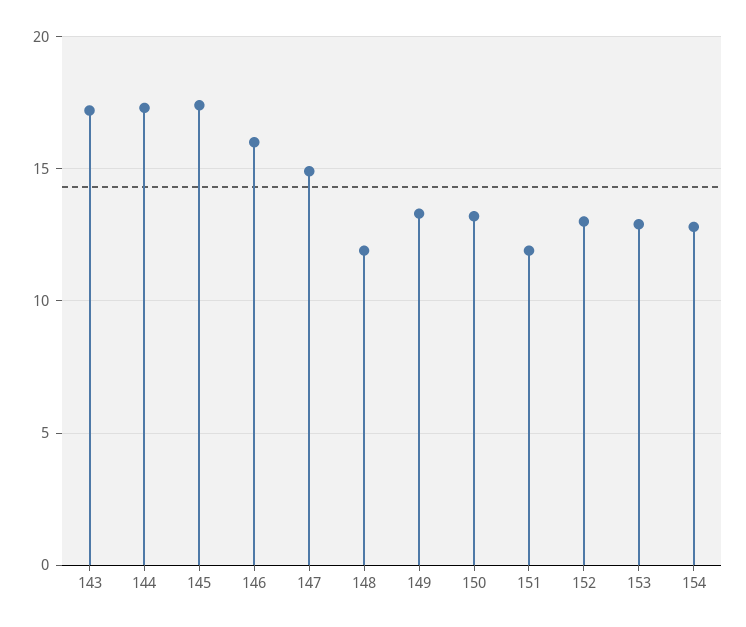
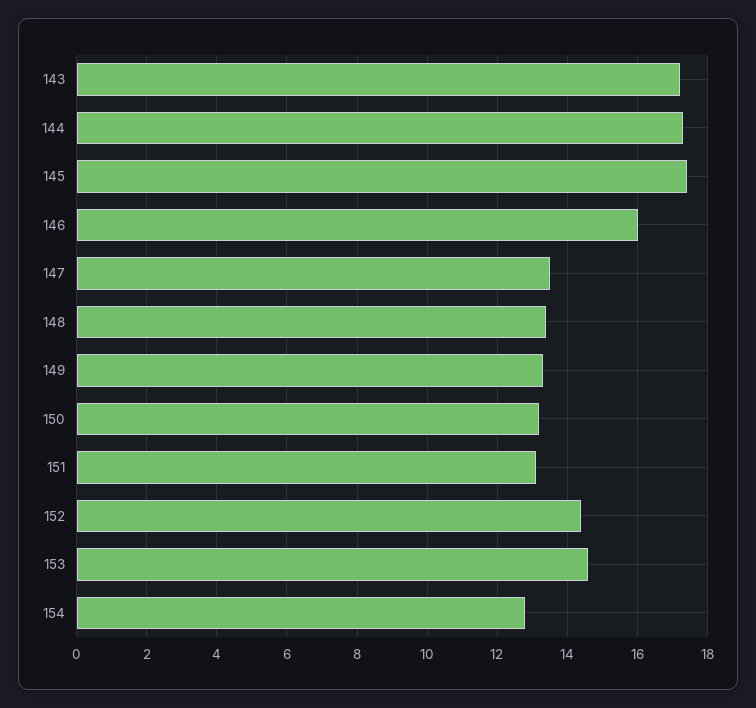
147: 15 -> 13.5
148: 12 -> 13.5
151: 12 -> 13
152: 13 -> 14.5
153: 13 -> 14.5

